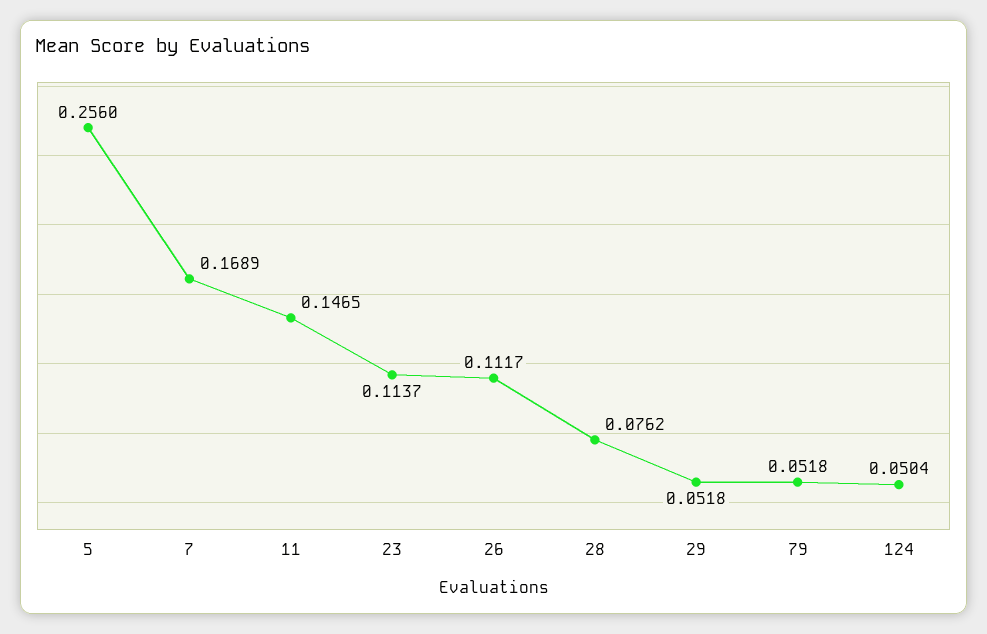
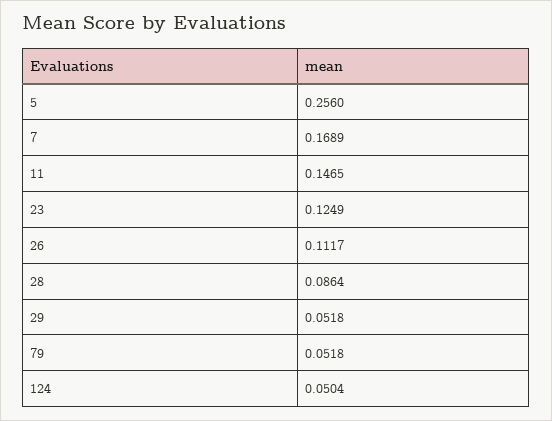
23: 0.1137 -> 0.1249
28: 0.0762 -> 0.0864

